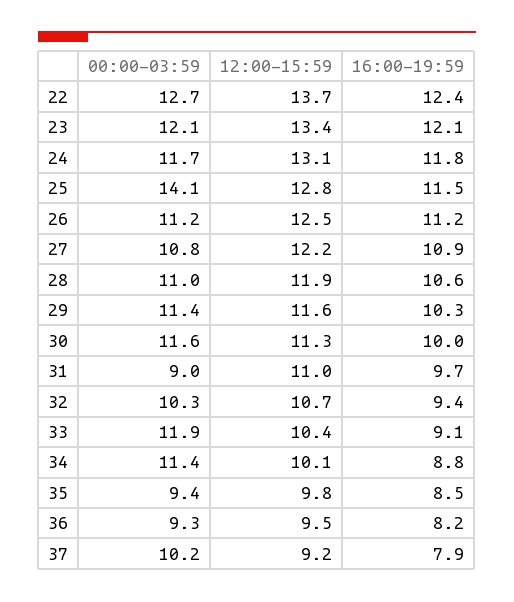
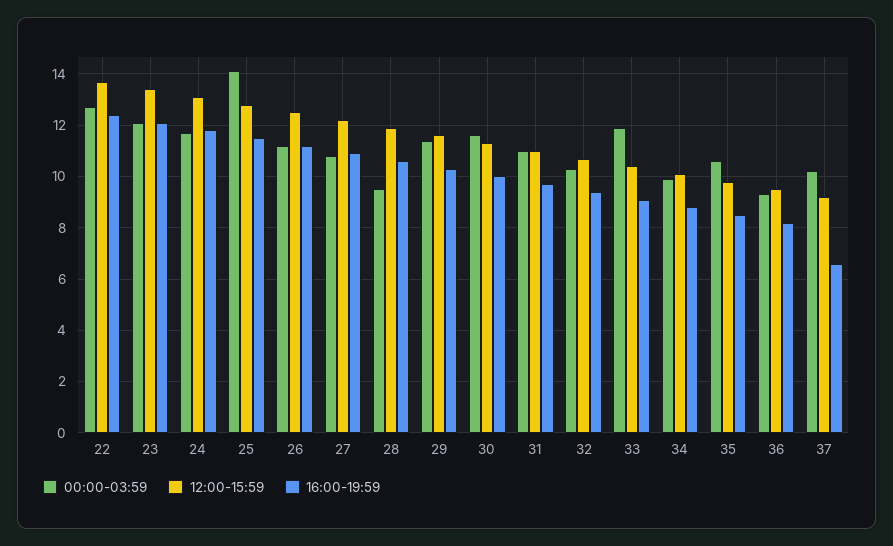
00:00-03:59, 28: 11 -> 9.5
00:00-03:59, 31: 9 -> 11
00:00-03:59, 34: 11.4 -> 10
00:00-03:59, 35: 9.4 -> 10.5
16:00-19:59, 37: 7.9 -> 6.5

